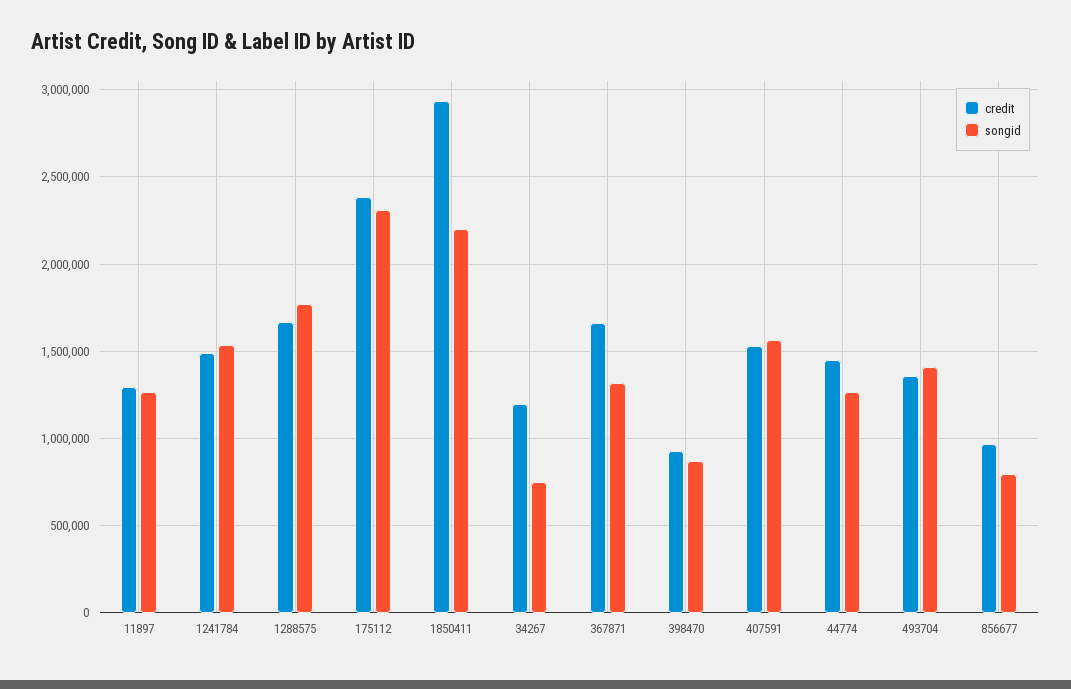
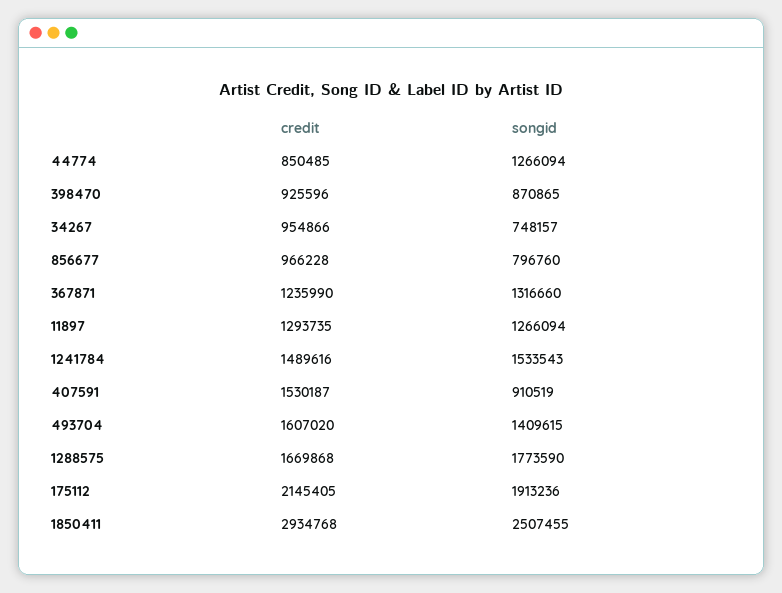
credit, 175112: 2400000 -> 2145405
songid, 175112: 2300000 -> 1913236
songid, 1850411: 2200000 -> 2507455
credit, 34267: 1200000 -> 954866
credit, 367871: 1650000 -> 1235990
songid, 407591: 1550000 -> 910519
credit, 44774: 1450000 -> 850485
credit, 493704: 1350000 -> 1607020

